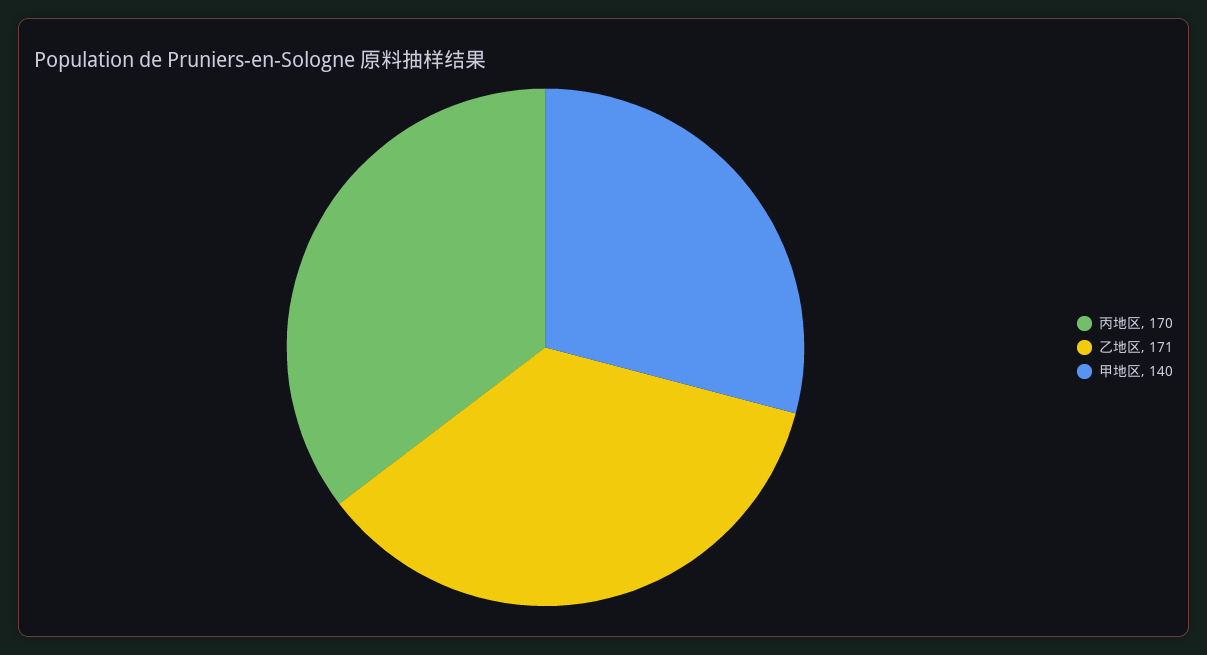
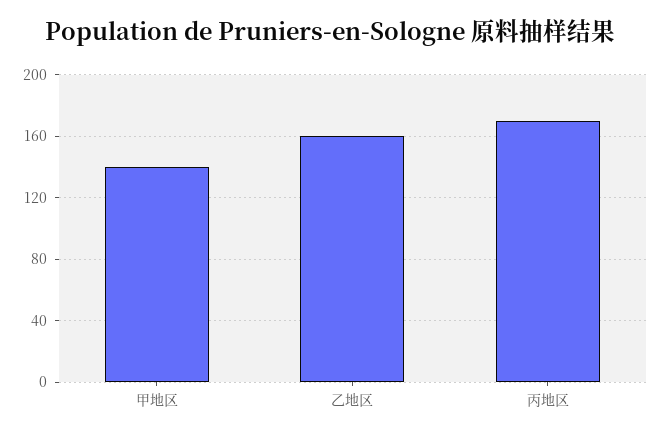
乙地区: 171 -> 160

